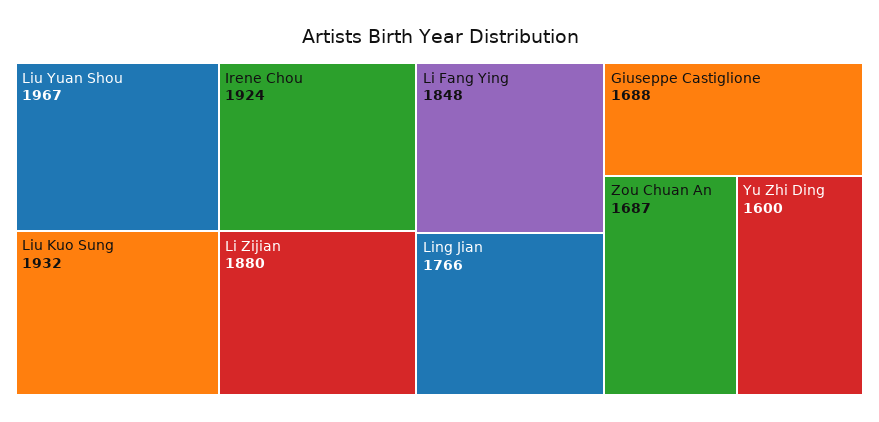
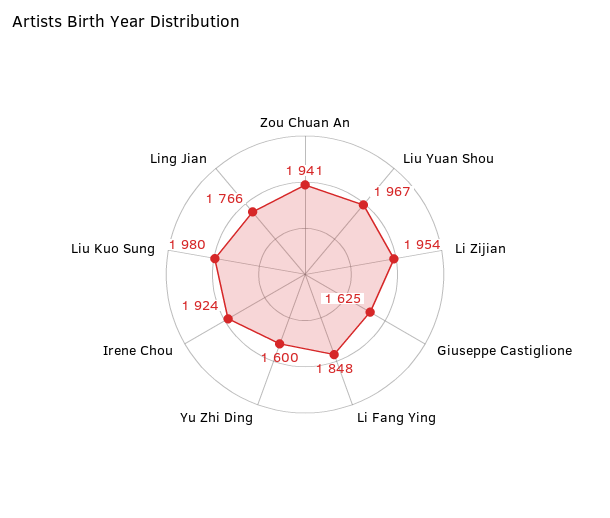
Liu Kuo Sung: 1932 -> 1980
Li Zijian: 1880 -> 1954
Giuseppe Castiglione: 1688 -> 1625
Zou Chuan An: 1687 -> 1941

